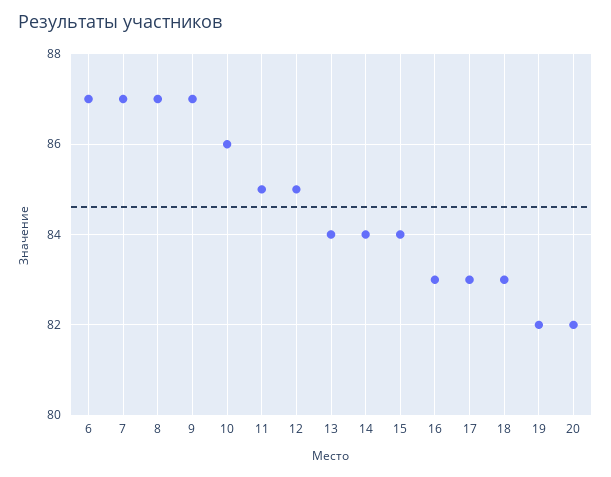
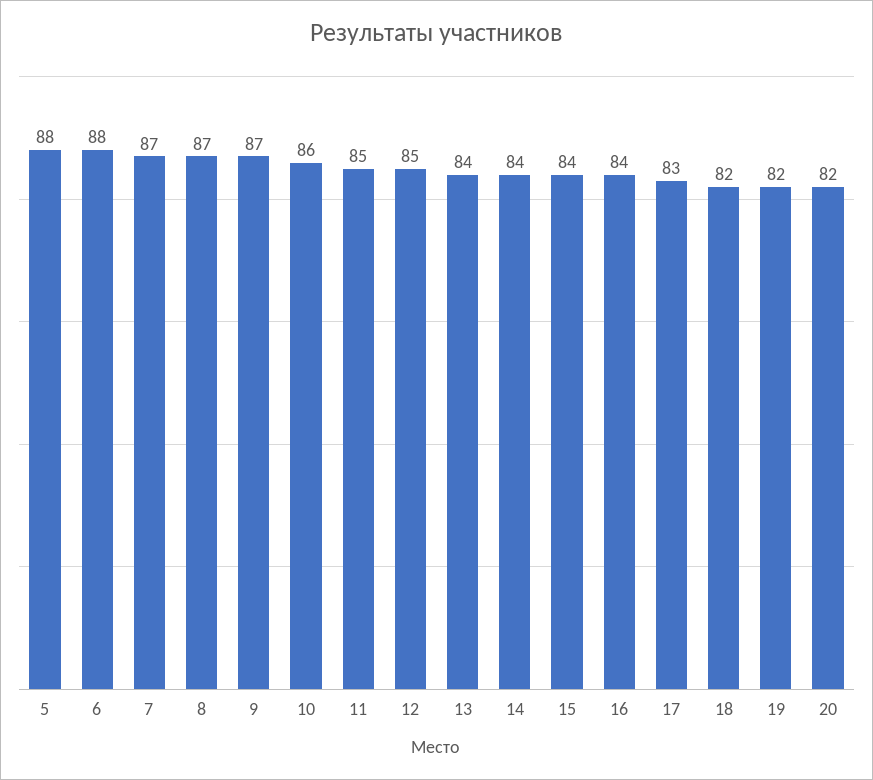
6: 87 -> 88
16: 83 -> 84
18: 83 -> 82
5: none -> 88

